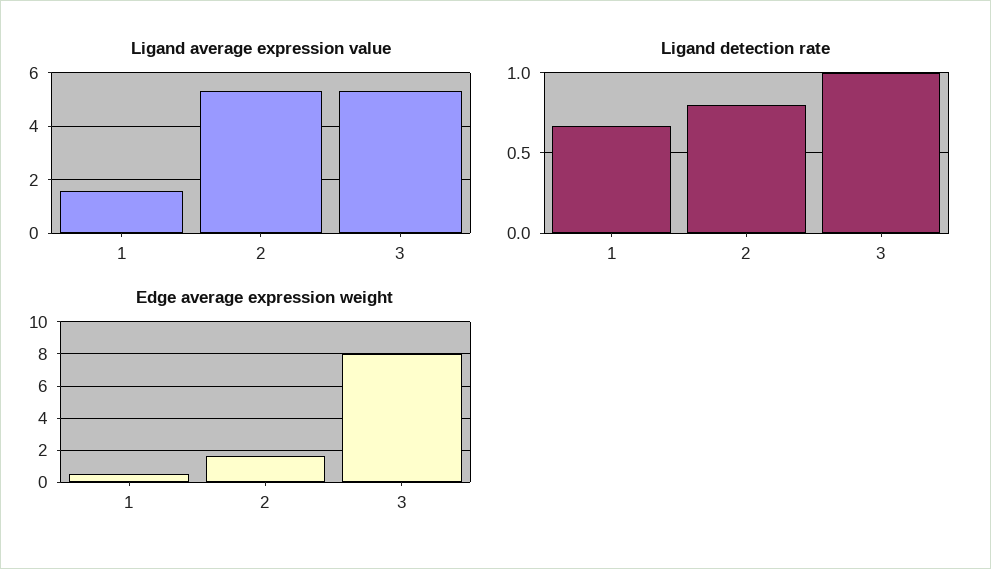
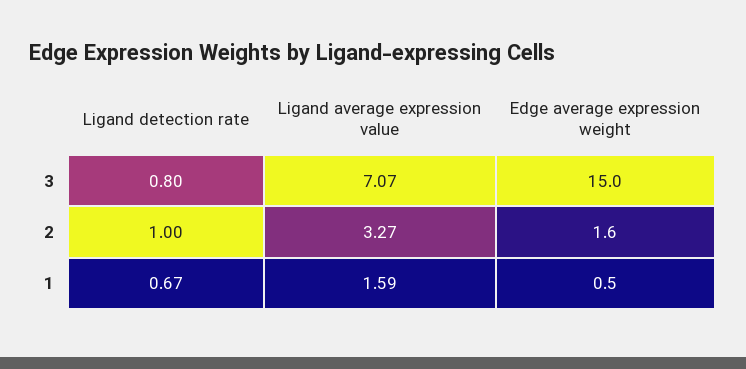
Ligand average expression value, 2: 5.25 -> 3.27
Ligand average expression value, 3: 5.25 -> 7.07
Ligand detection rate, 2: 0.8 -> 1
Ligand detection rate, 3: 1 -> 0.8
Edge average expression weight, 3: 8 -> 15

